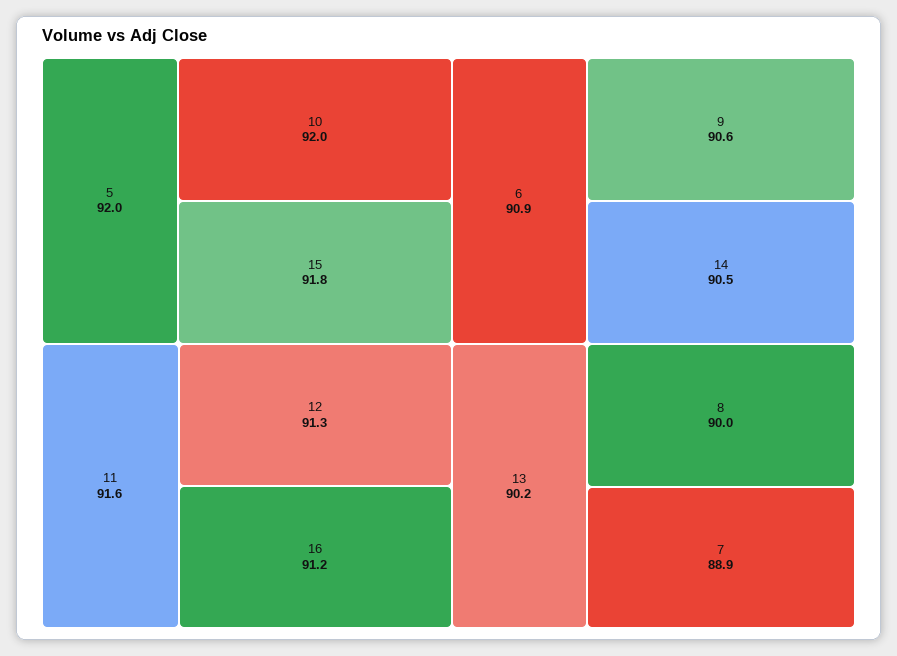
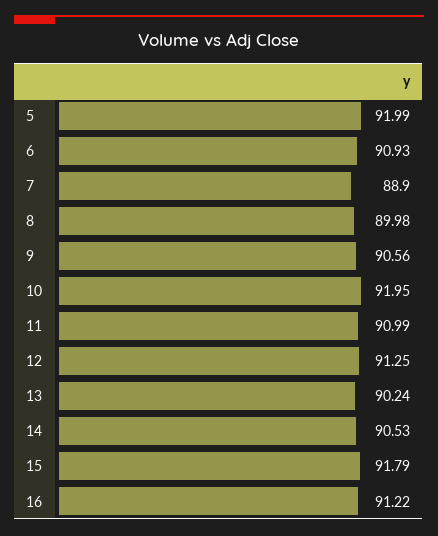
11: 91.6 -> 90.99

